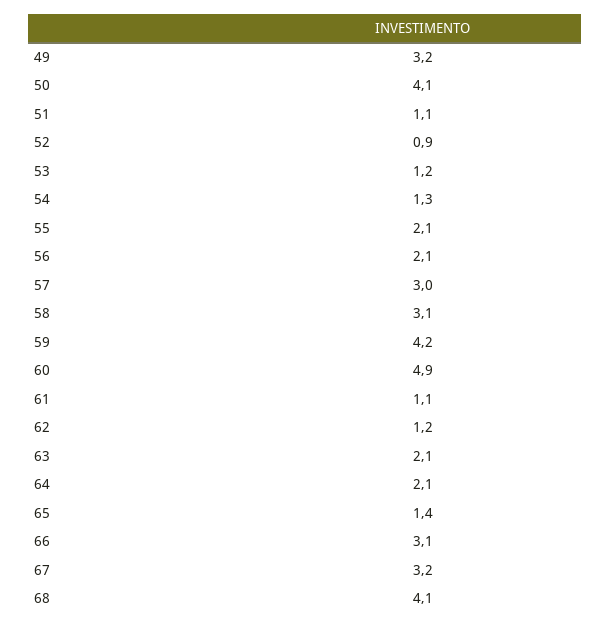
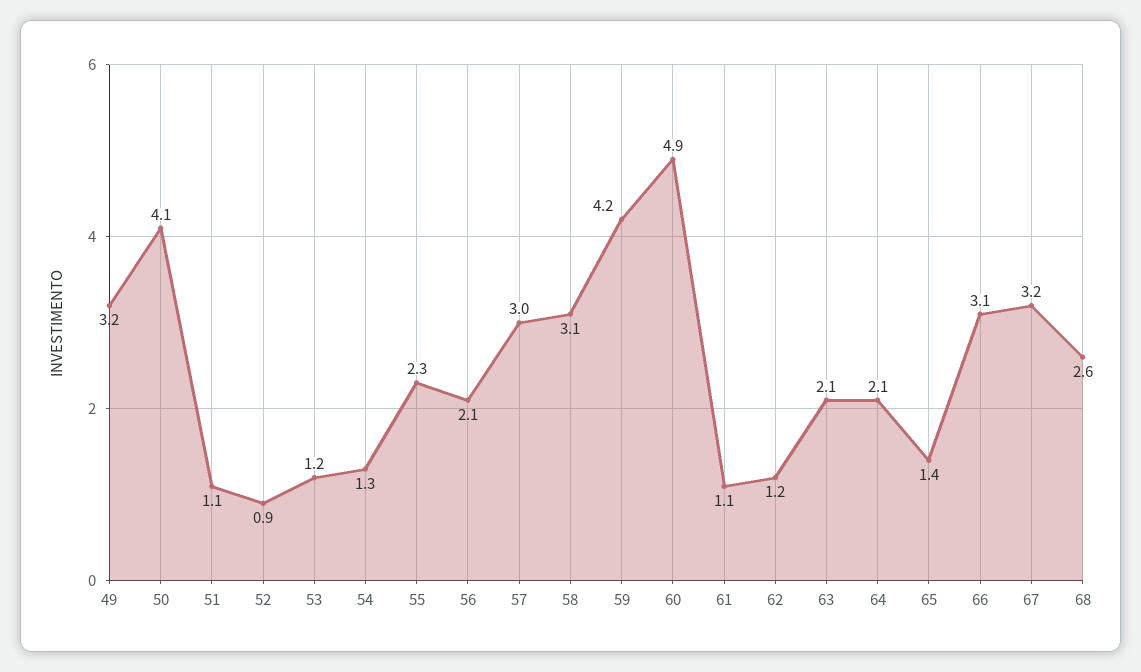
55: 2.1 -> 2.3
68: 4.1 -> 2.6

